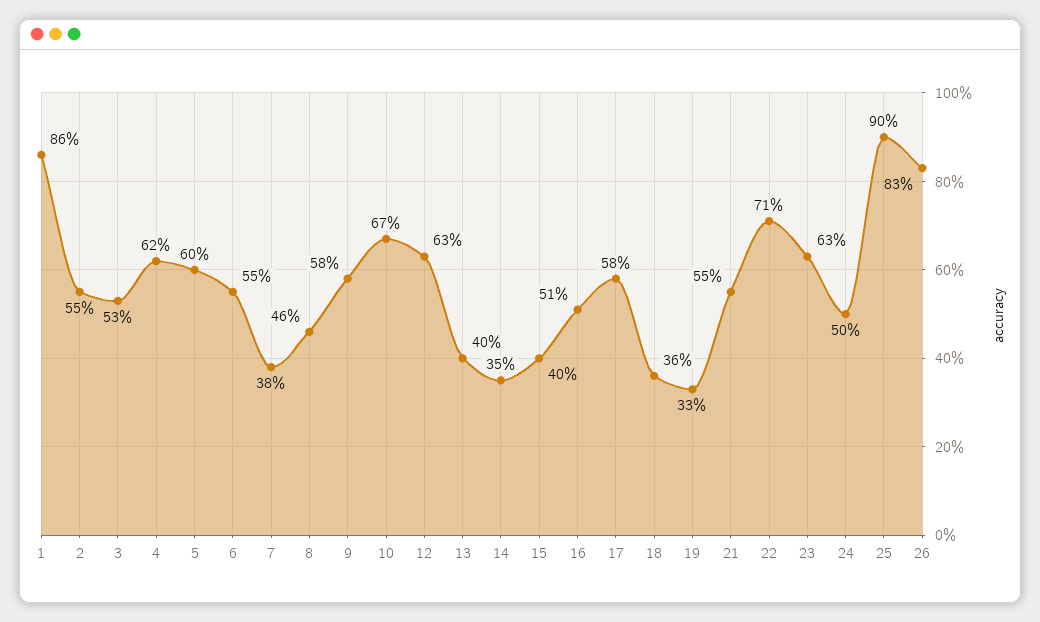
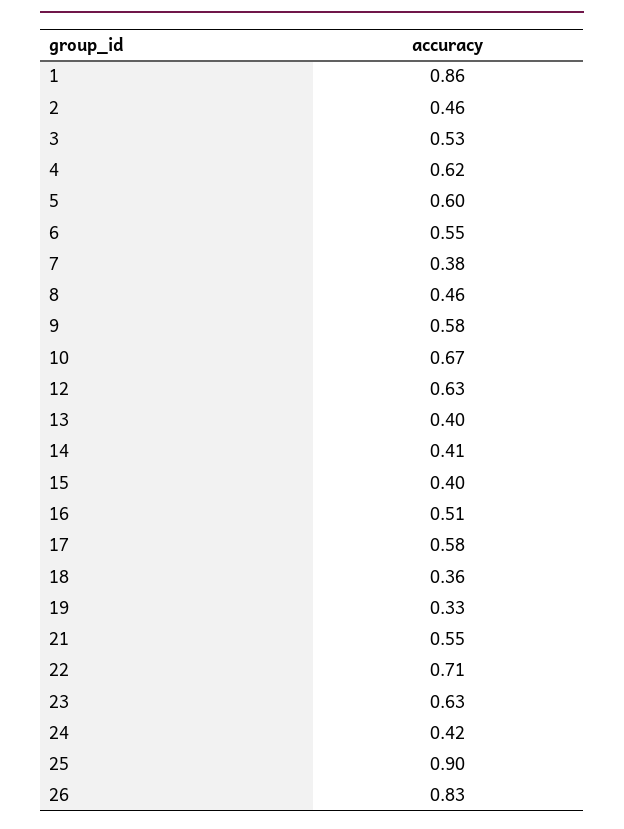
2: 0.55 -> 0.46
14: 0.35 -> 0.41
24: 0.5 -> 0.42

